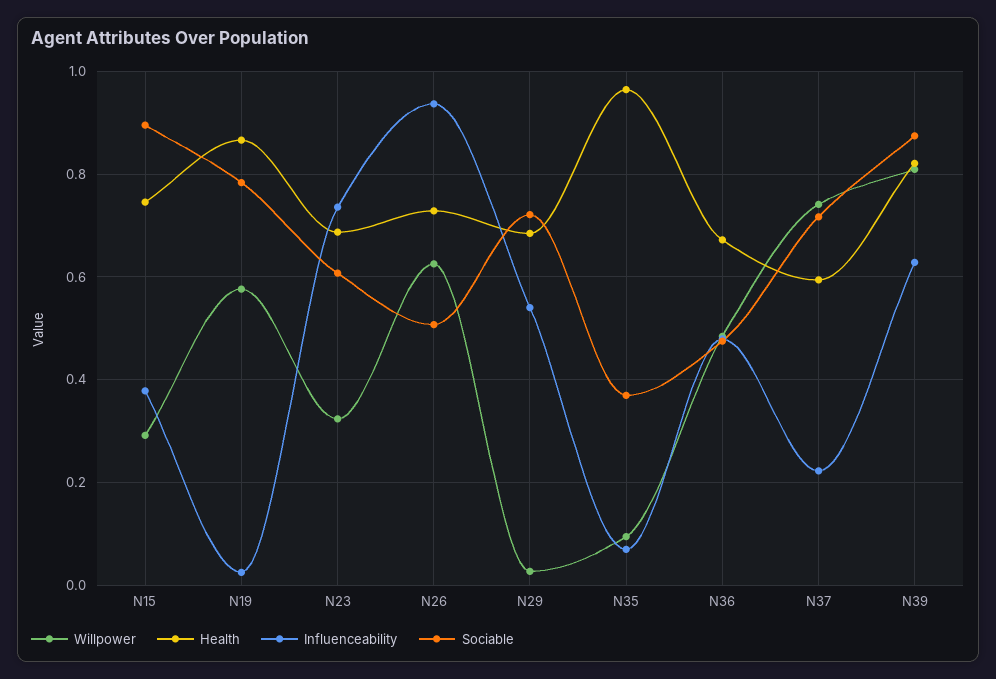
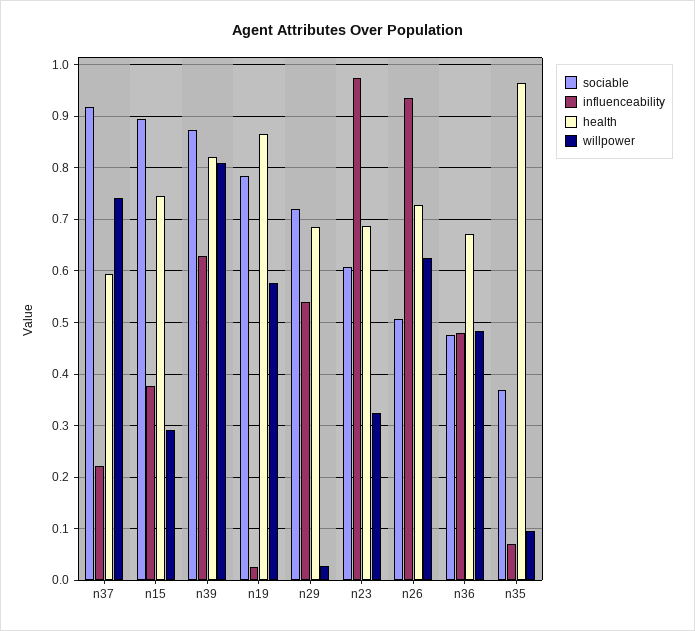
Influenceability, N23: 0.74 -> 0.98
Sociable, N37: 0.72 -> 0.92

